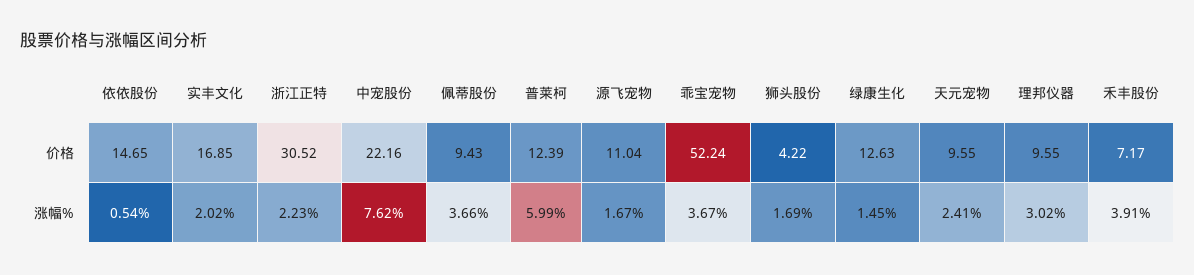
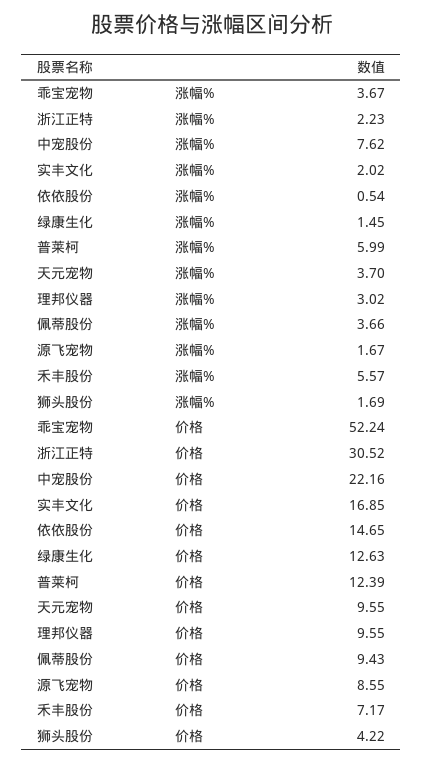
源飞宠物, 价格: 11.04 -> 8.55
天元宠物, 涨幅%: 2.41 -> 3.7
禾丰股份, 涨幅%: 3.91 -> 5.57

